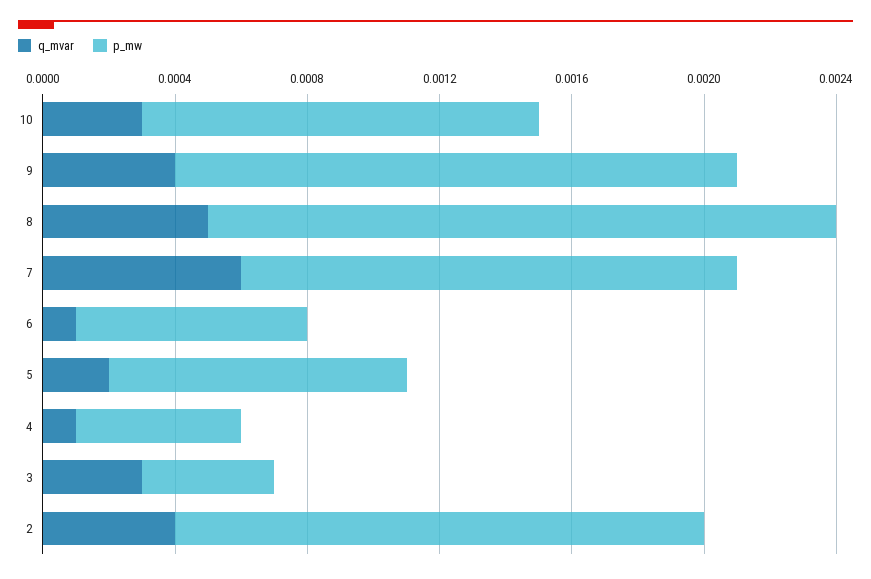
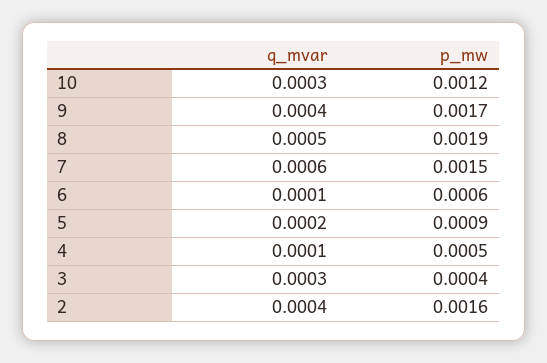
p_mw, 6: 0.0007 -> 0.0006

